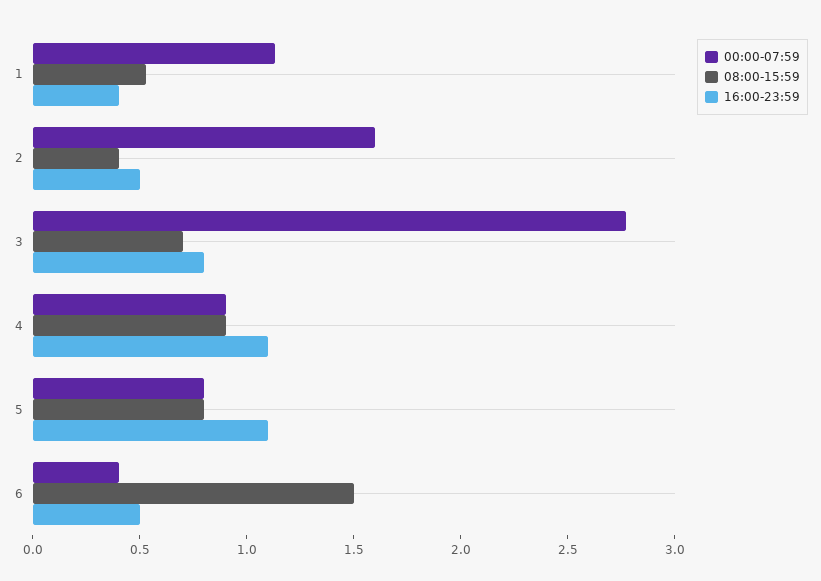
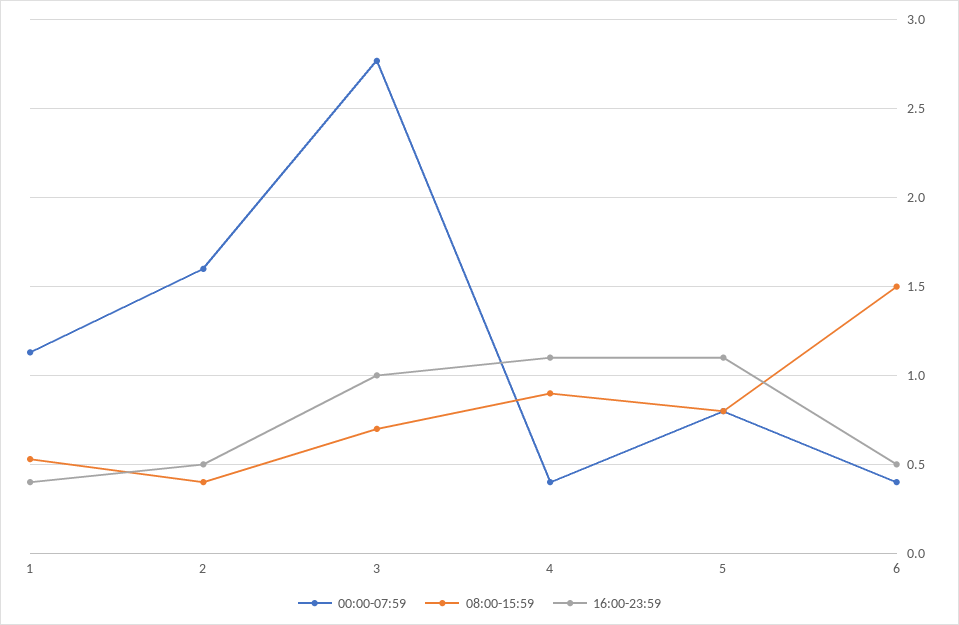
16:00-23:59, 3: 0.8 -> 1
00:00-07:59, 4: 0.9 -> 0.4

